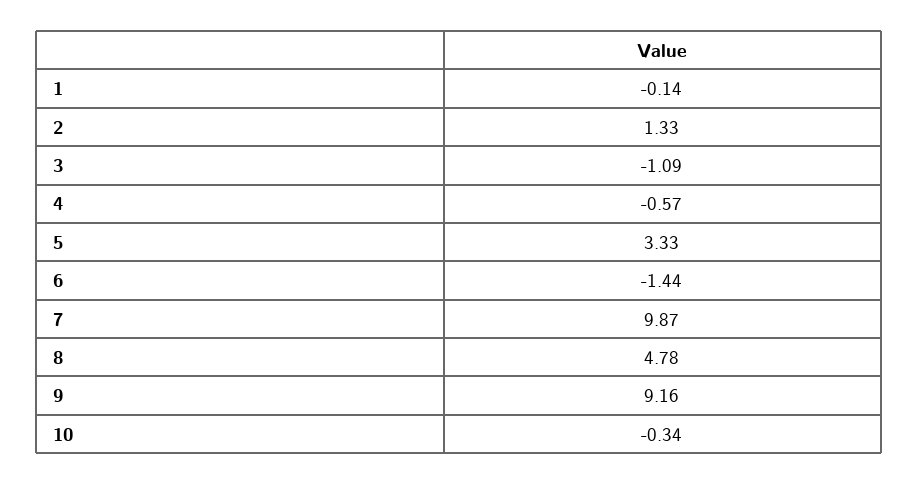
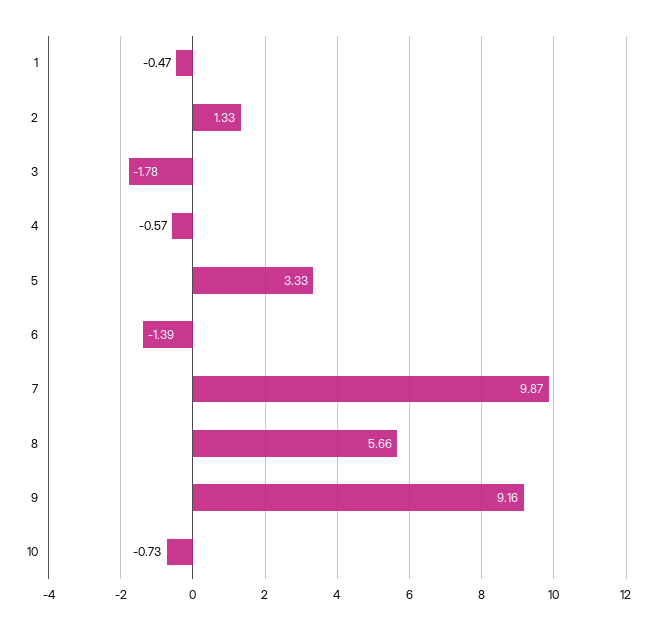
1: -0.14 -> -0.47
3: -1.09 -> -1.78
6: -1.44 -> -1.39
8: 4.78 -> 5.66
10: -0.34 -> -0.73

